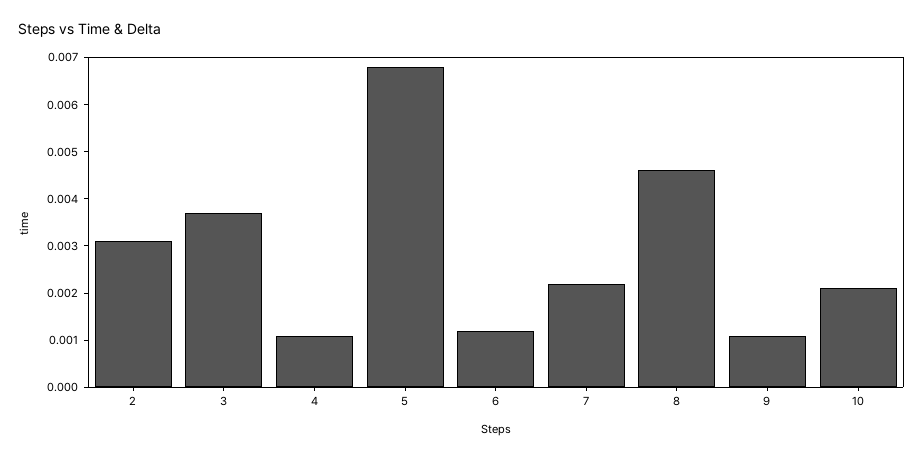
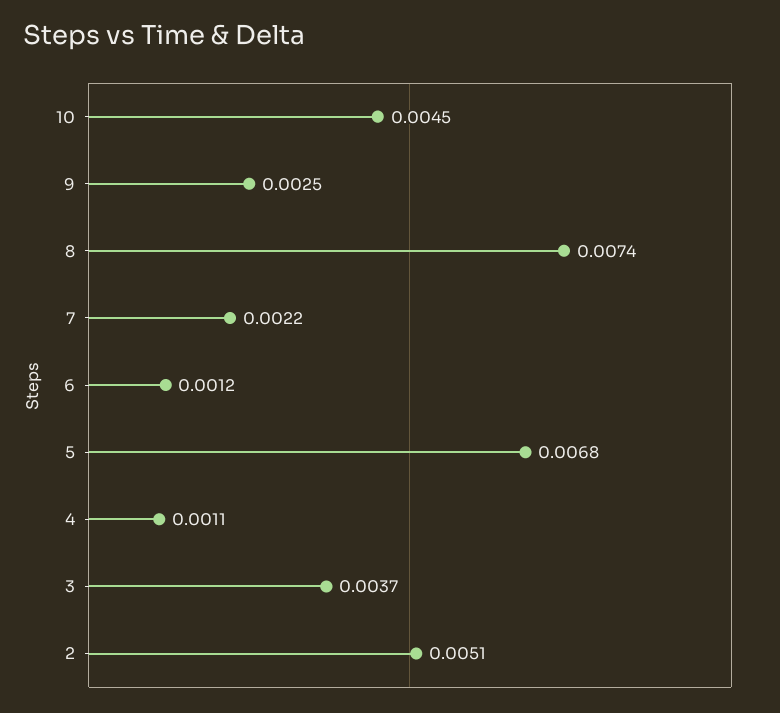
2: 0.003 -> 0.0051
8: 0.0045 -> 0.0074
9: 0.001 -> 0.0025
10: 0.002 -> 0.0045

